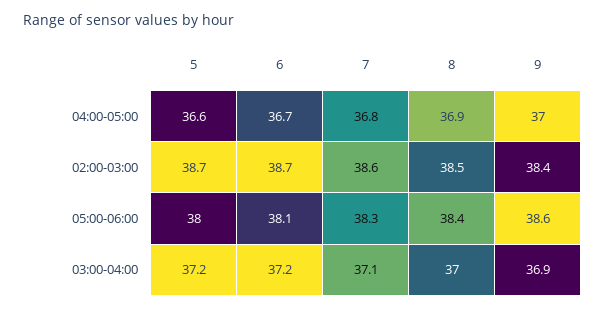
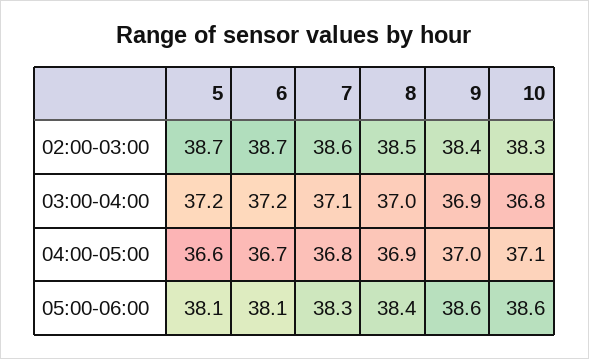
5, 05:00-06:00: 38 -> 38.1
10, 02:00-03:00: none -> 38.3
10, 03:00-04:00: none -> 36.8
10, 04:00-05:00: none -> 37.1
10, 05:00-06:00: none -> 38.6

